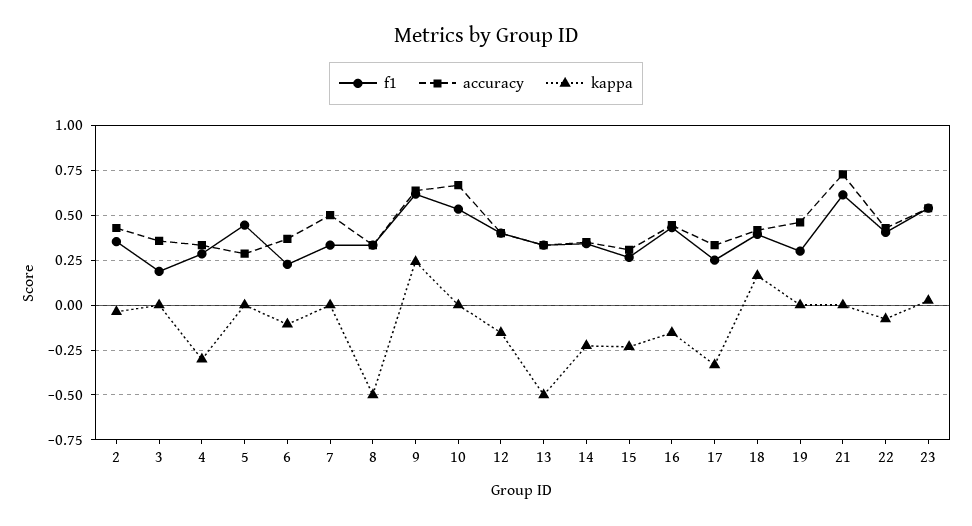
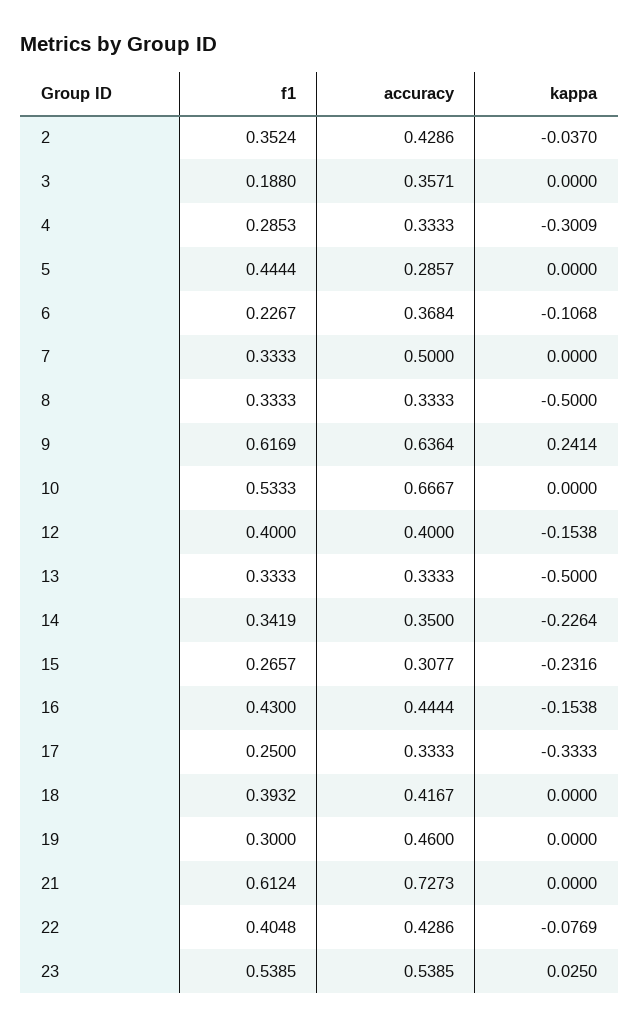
kappa, 18: 0.15 -> 0

